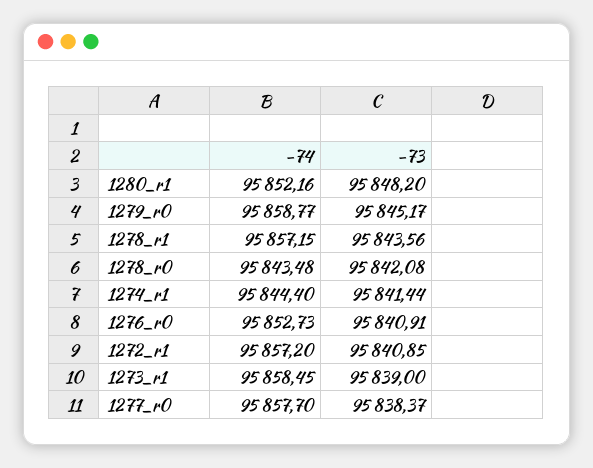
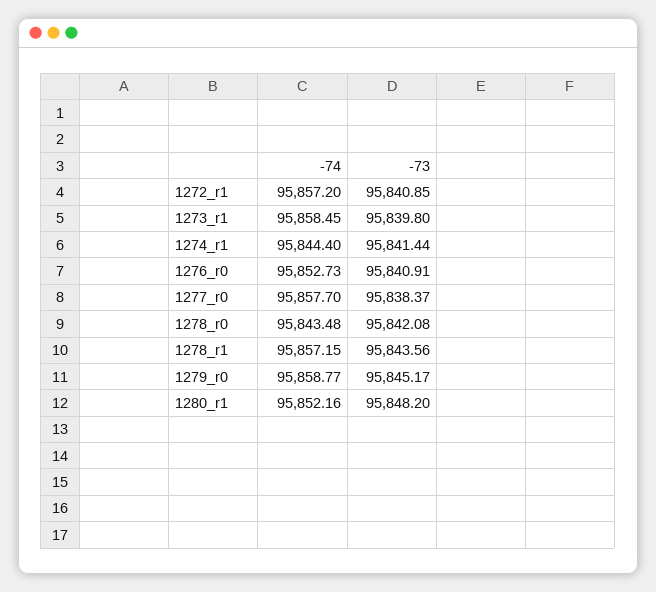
-73, 1273_r1: 95839 -> 95839.8

